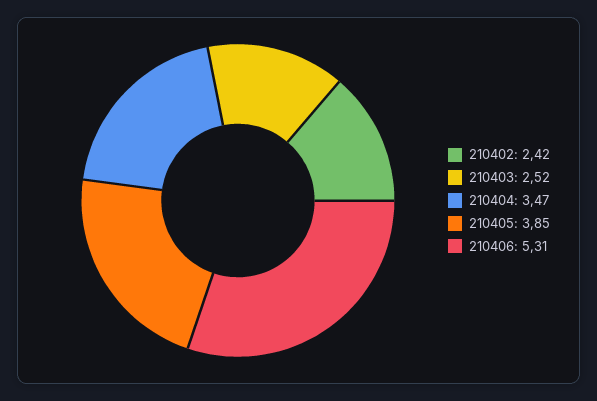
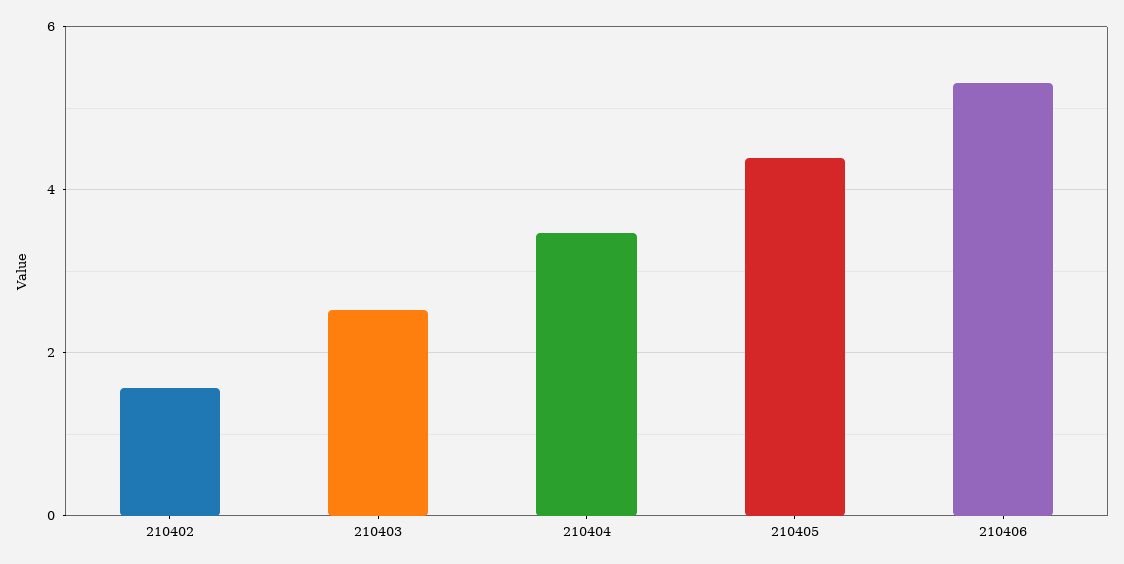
210402: 2.42 -> 1.6
210405: 3.85 -> 4.4

